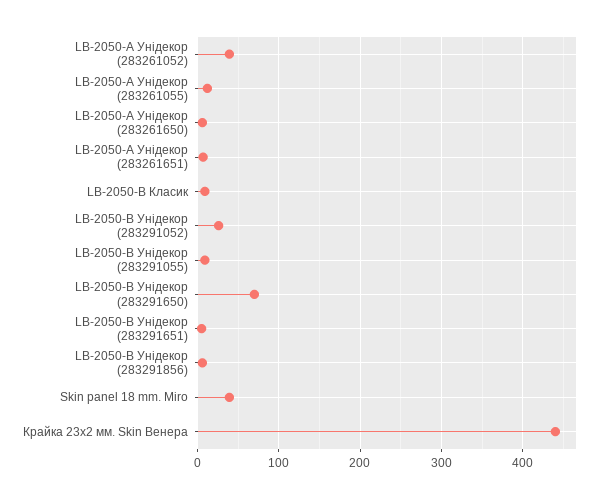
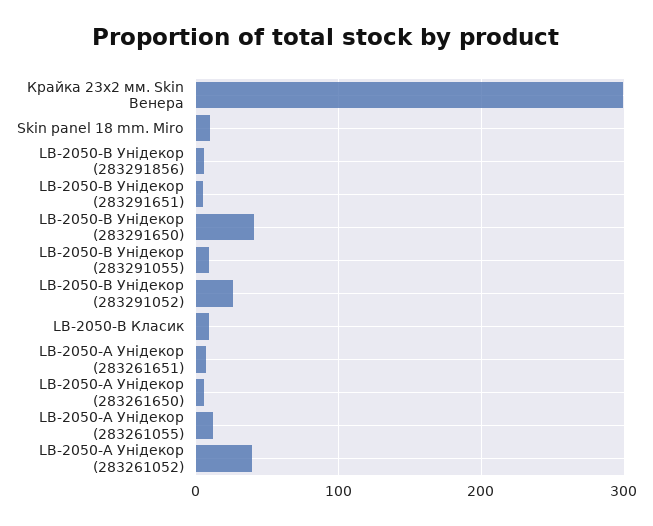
LB-2050-В Унідекор (283291650): 70 -> 40
Skin panel 18 mm. Miro: 40 -> 10
Крайка 23x2 мм. Skin Венера: 440 -> 300

